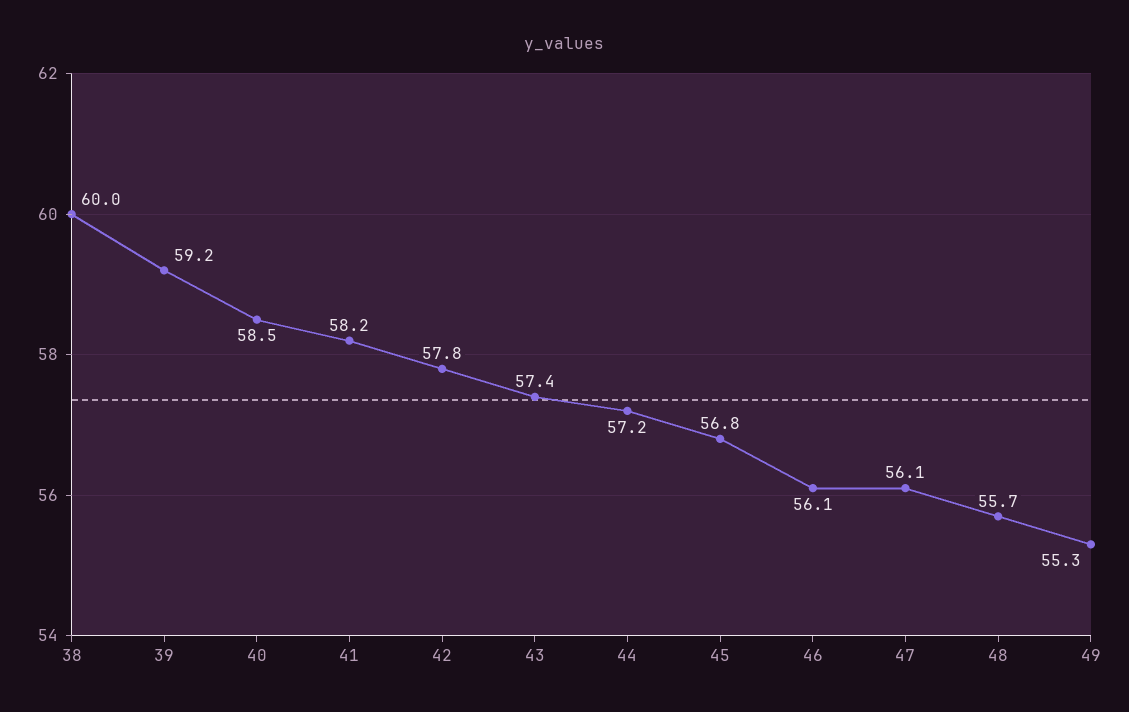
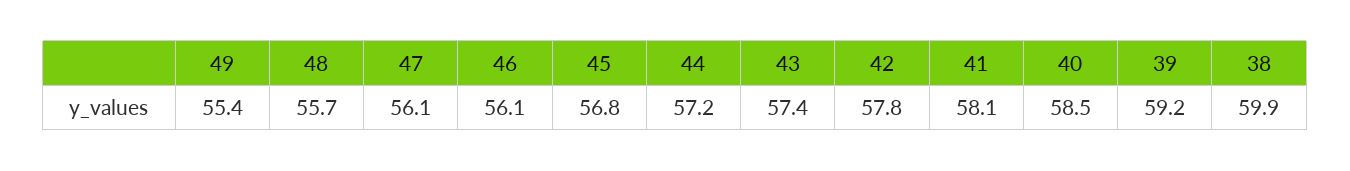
38: 60 -> 59.9
41: 58.2 -> 58.1
49: 55.3 -> 55.4

